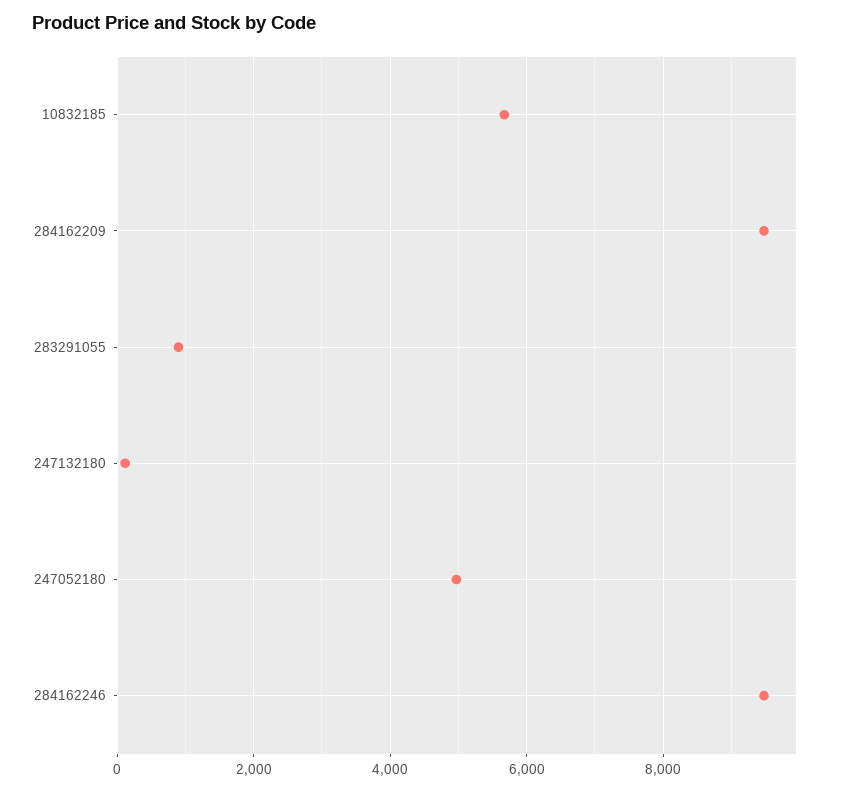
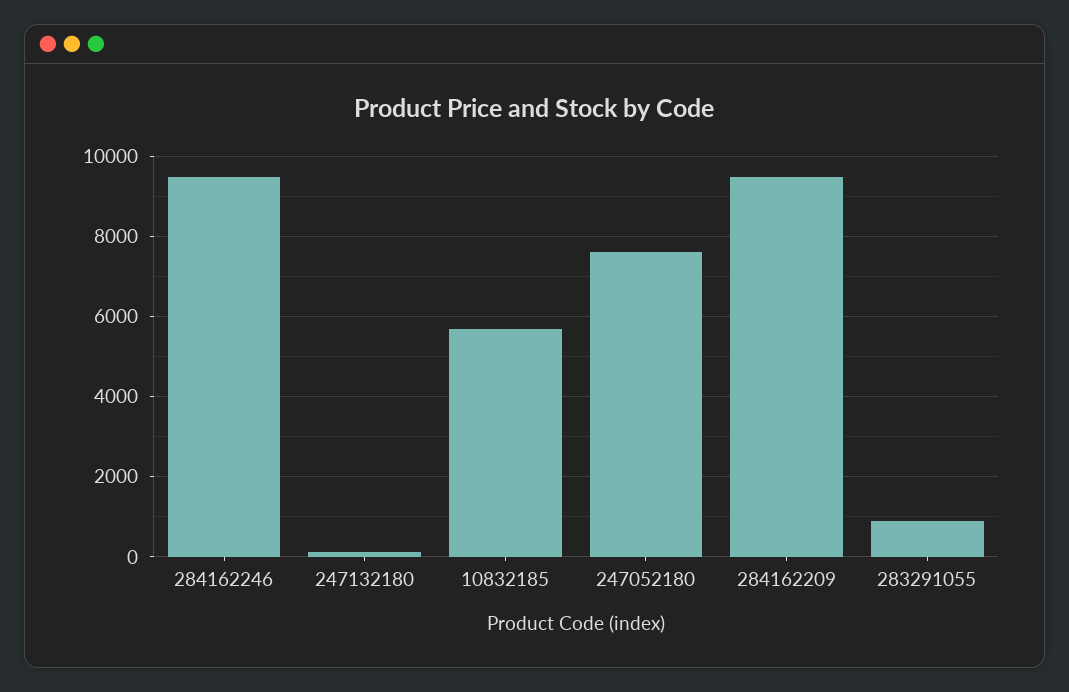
247052180: 5000 -> 7600

